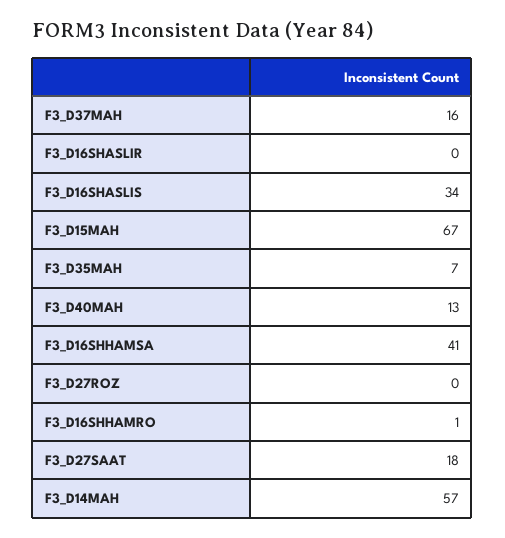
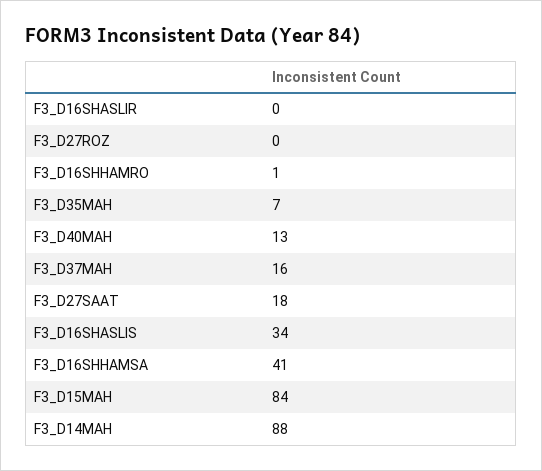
F3_D15MAH: 67 -> 84
F3_D14MAH: 57 -> 88

